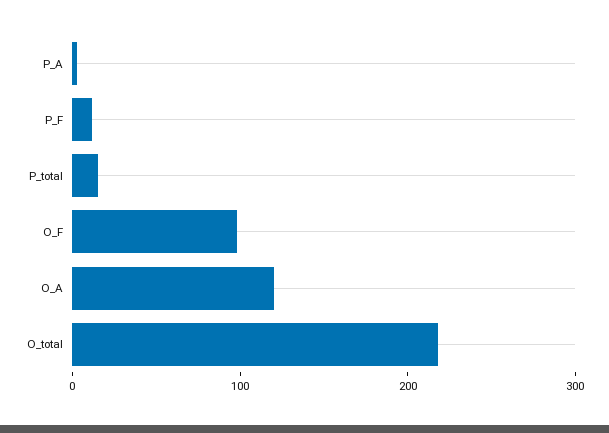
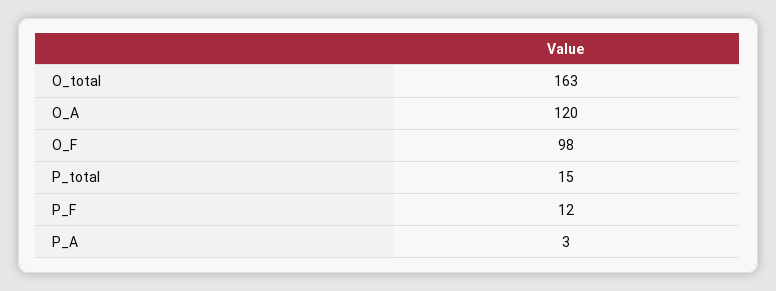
O_total: 220 -> 163

